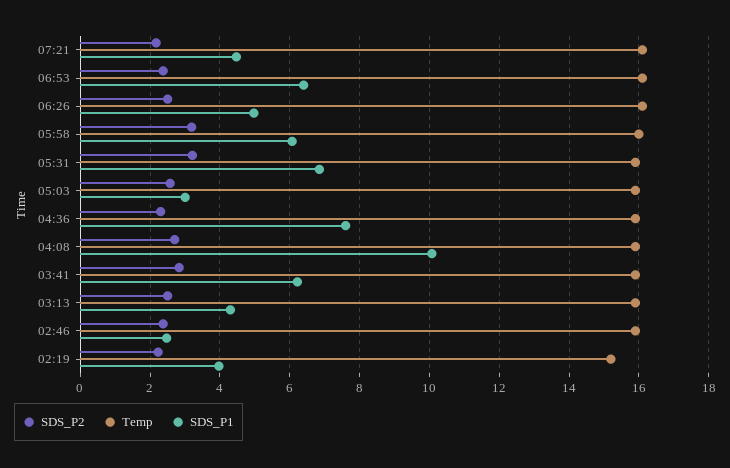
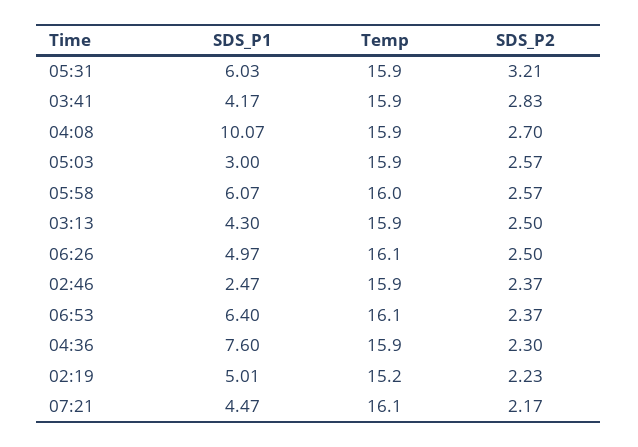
SDS_P2, 05:58: 3.2 -> 2.57
SDS_P1, 05:31: 6.8 -> 6.03
SDS_P1, 03:41: 6.2 -> 4.17
SDS_P1, 02:19: 4 -> 5.01

